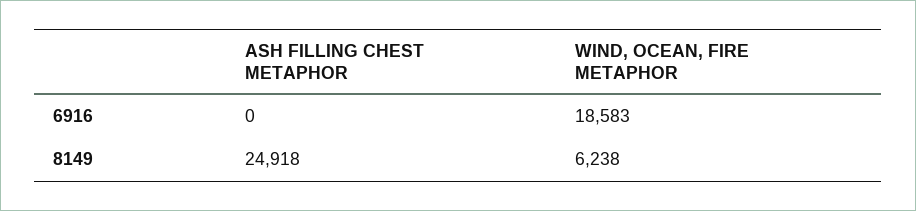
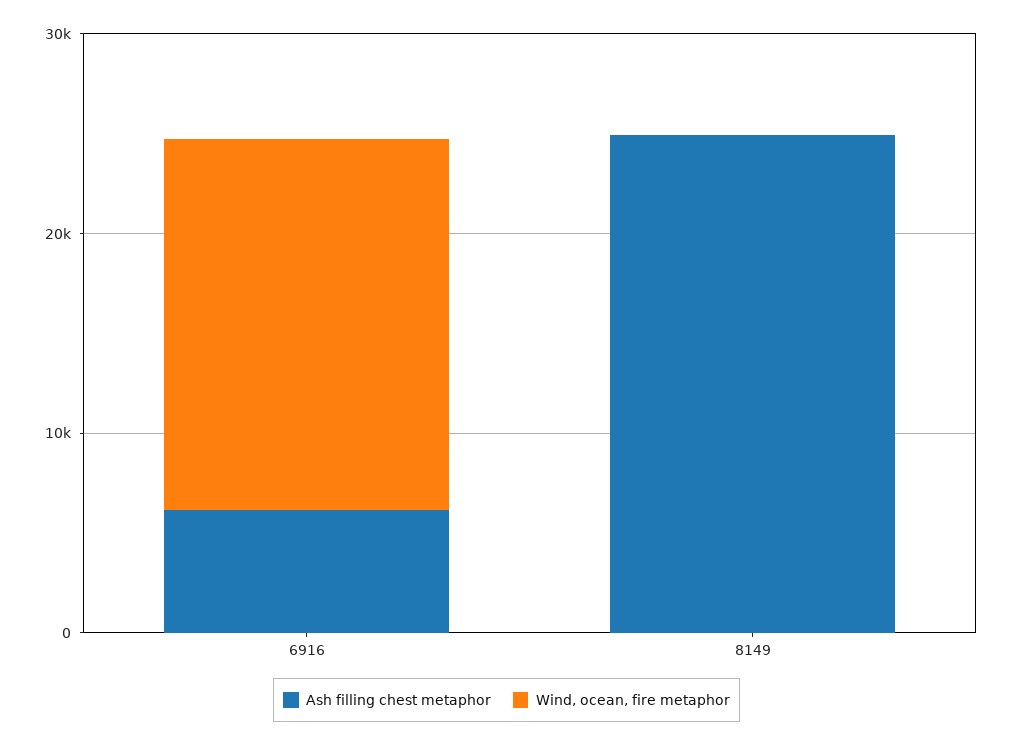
ASH FILLING CHEST METAPHOR, 6916: 0 -> 6000
WIND, OCEAN, FIRE METAPHOR, 8149: 6238 -> 0

